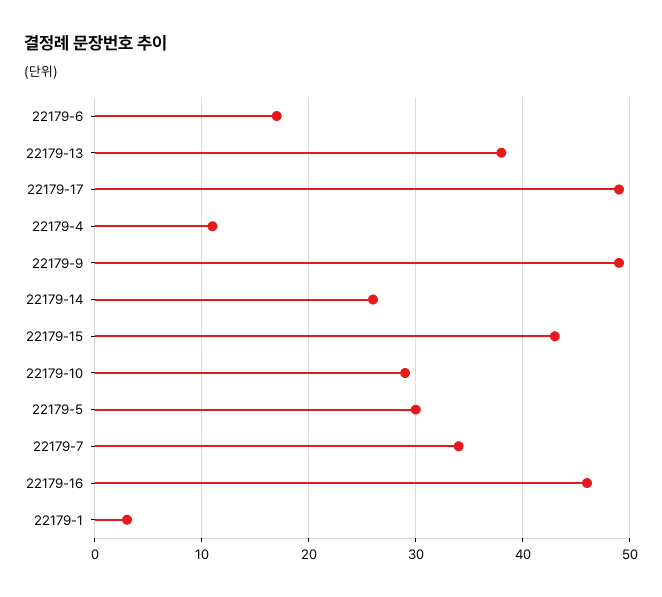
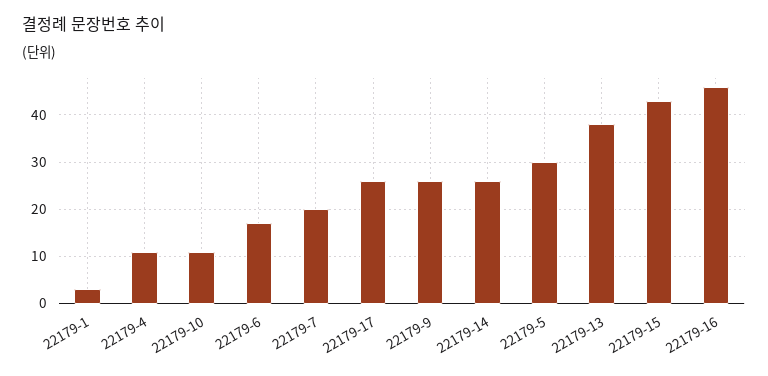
22179-17: 49 -> 25
22179-9: 49 -> 25
22179-10: 29 -> 10
22179-7: 34 -> 20

